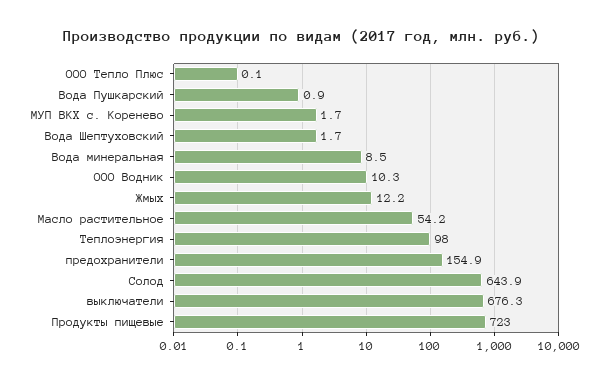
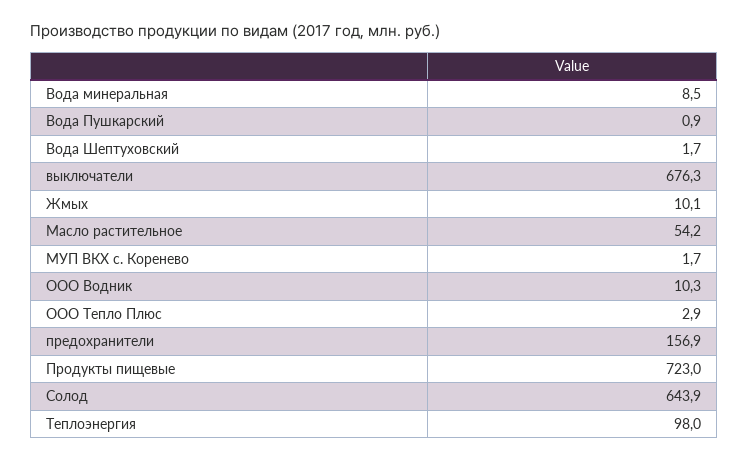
ООО Тепло Плюс: 0.1 -> 2.9
Жмых: 12.2 -> 10.1
предохранители: 154.9 -> 156.9

